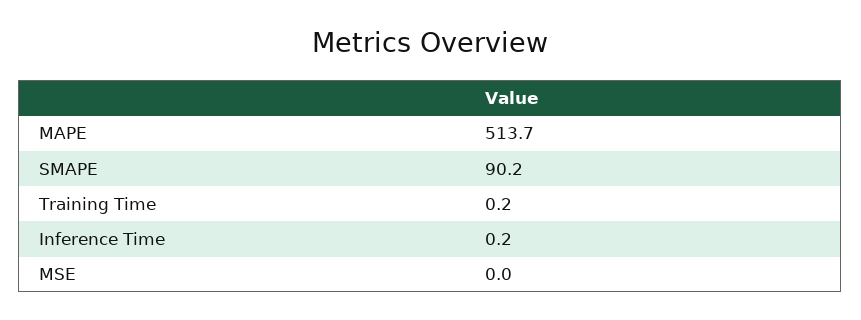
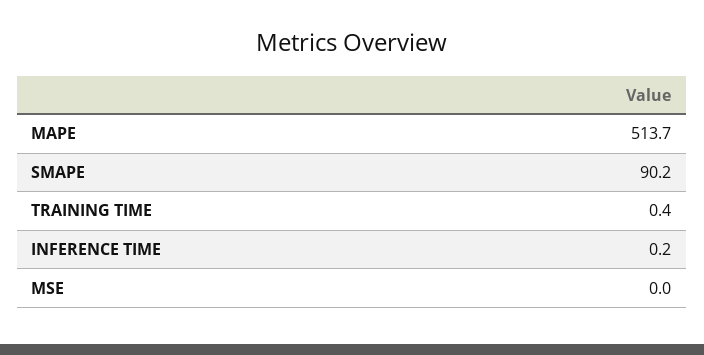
Training Time: 0.2 -> 0.4

